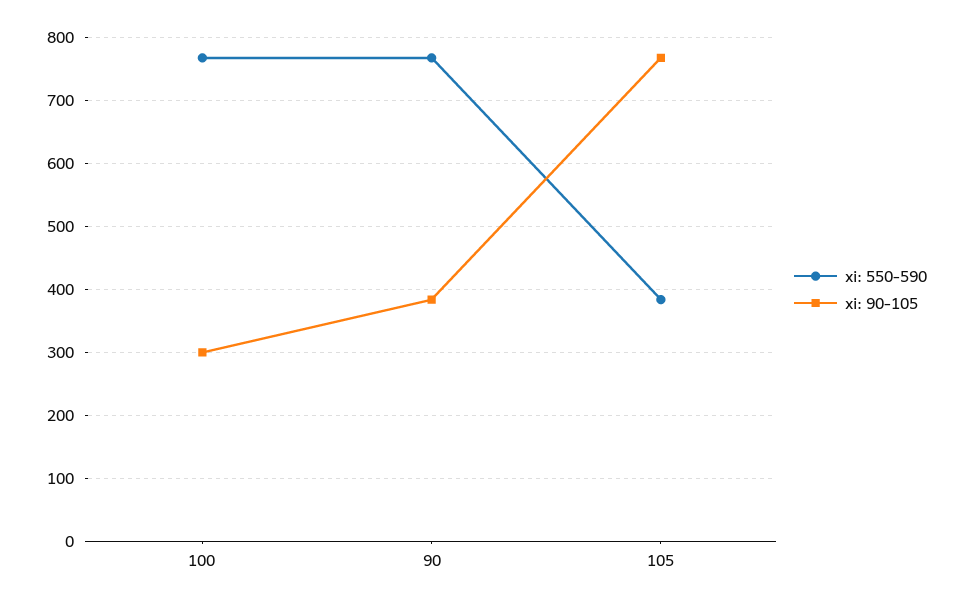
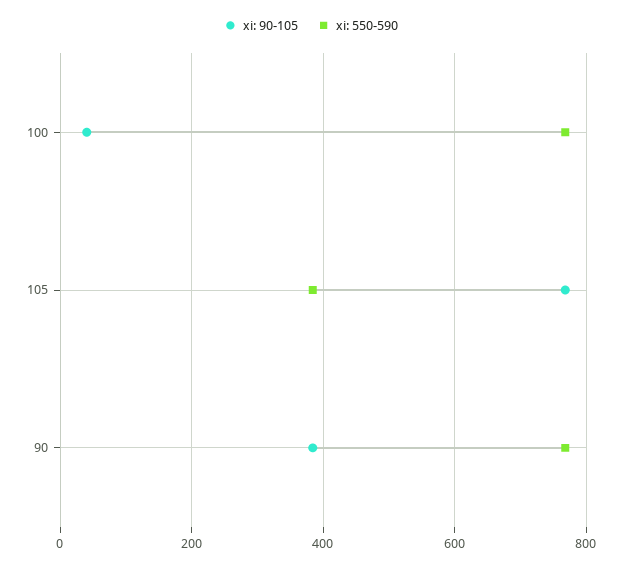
xi: 90-105, 100: 300 -> 40

